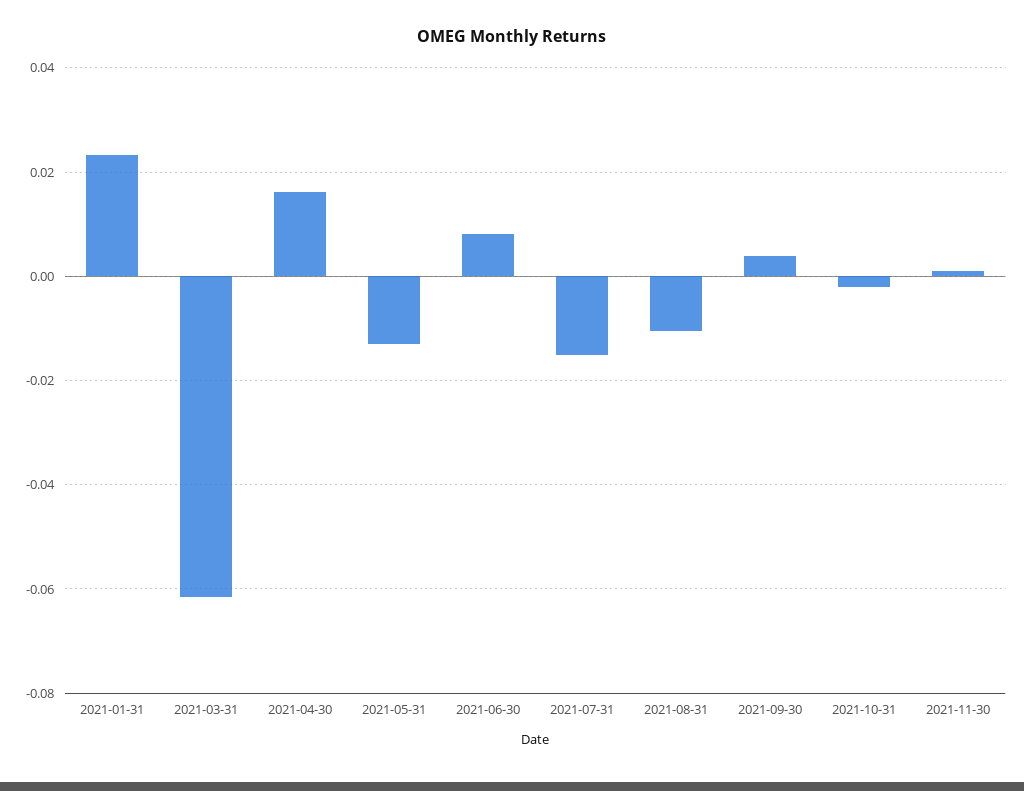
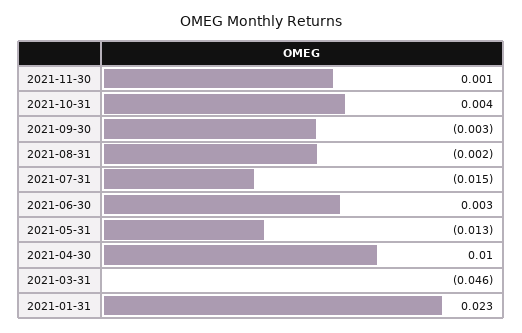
2021-03-31: -0.062 -> -0.046
2021-04-30: 0.016 -> 0.01
2021-06-30: 0.008 -> 0.003
2021-08-31: -0.01 -> -0.002
2021-09-30: 0.004 -> -0.003
2021-10-31: -0.002 -> 0.004

